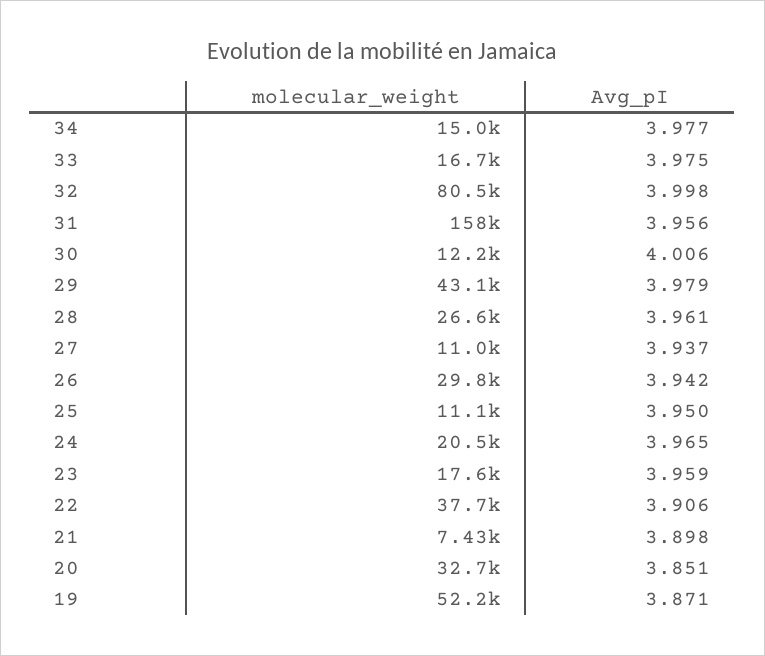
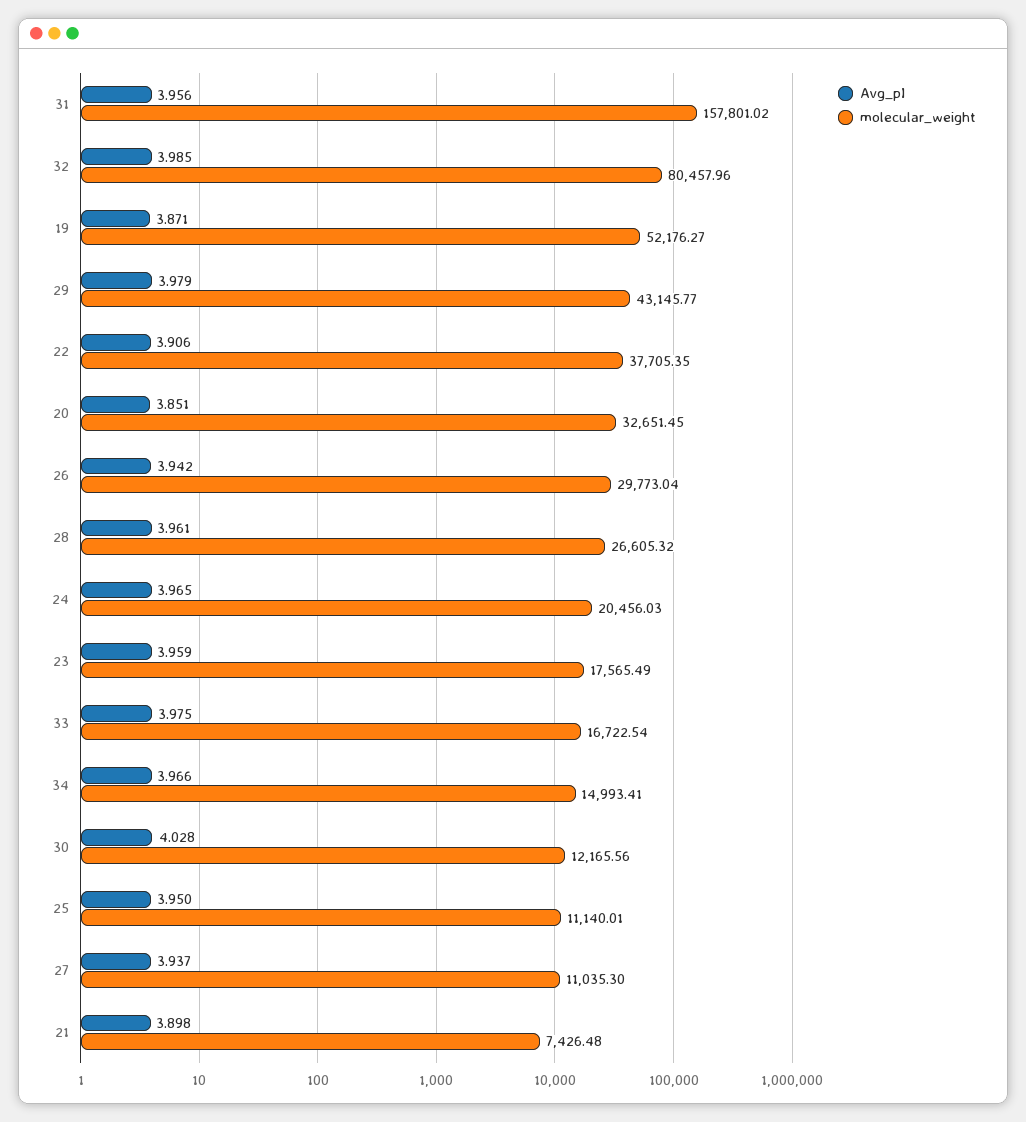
Avg_pI, 34: 3.977 -> 3.966
Avg_pI, 32: 3.998 -> 3.985
Avg_pI, 30: 4.006 -> 4.028

